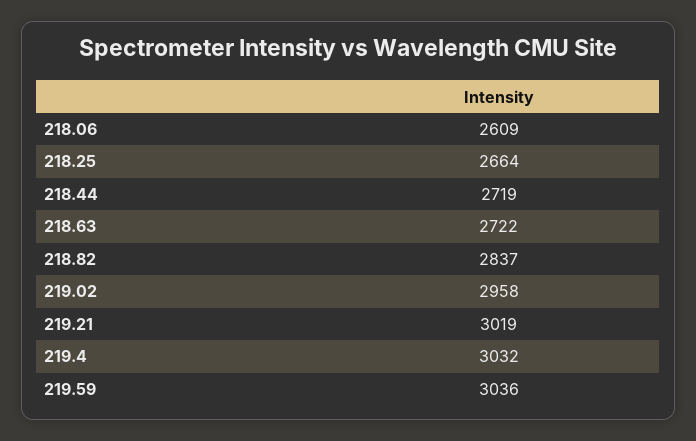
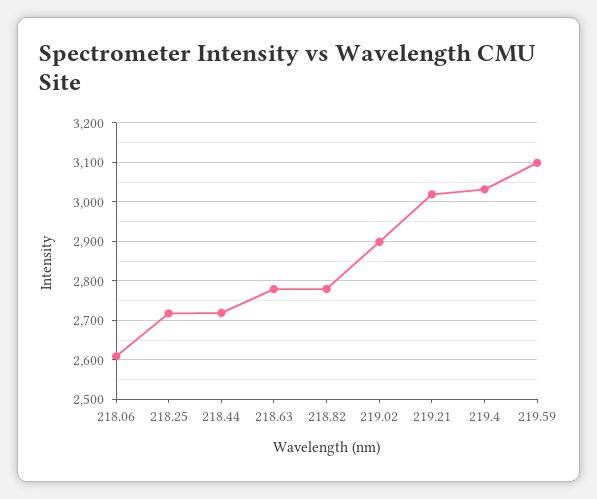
218.25: 2664 -> 2720
218.63: 2722 -> 2780
218.82: 2837 -> 2780
219.02: 2958 -> 2900
219.59: 3036 -> 3100

